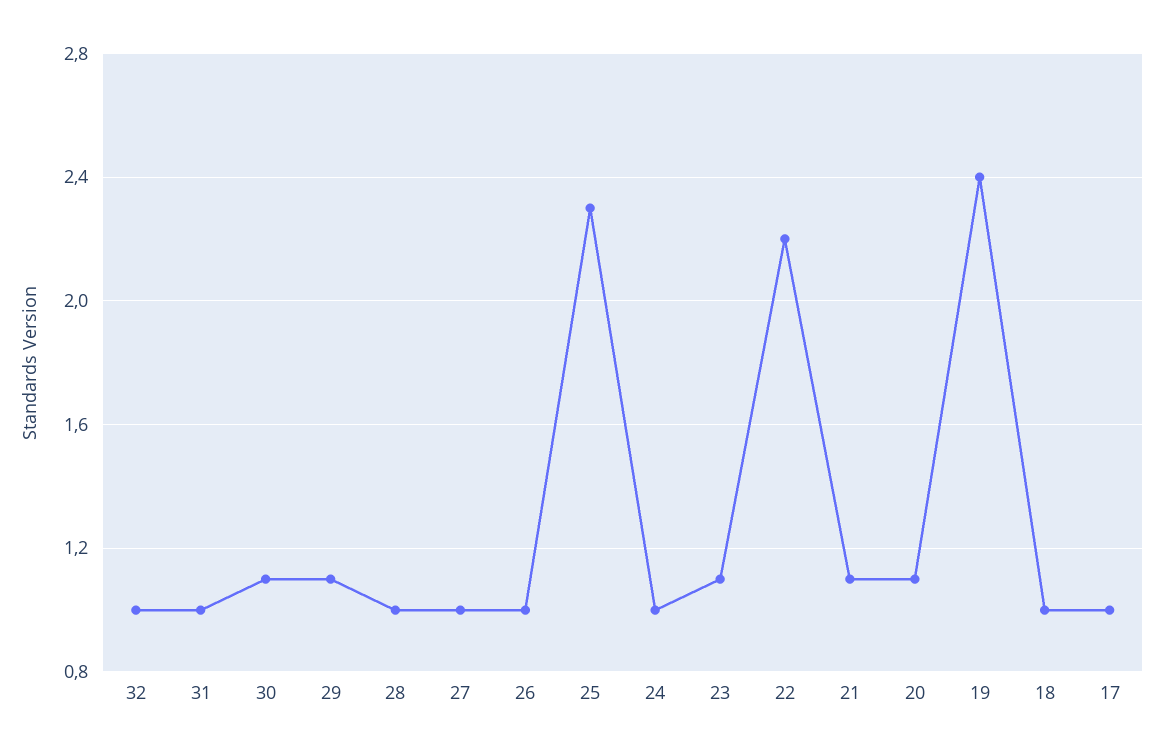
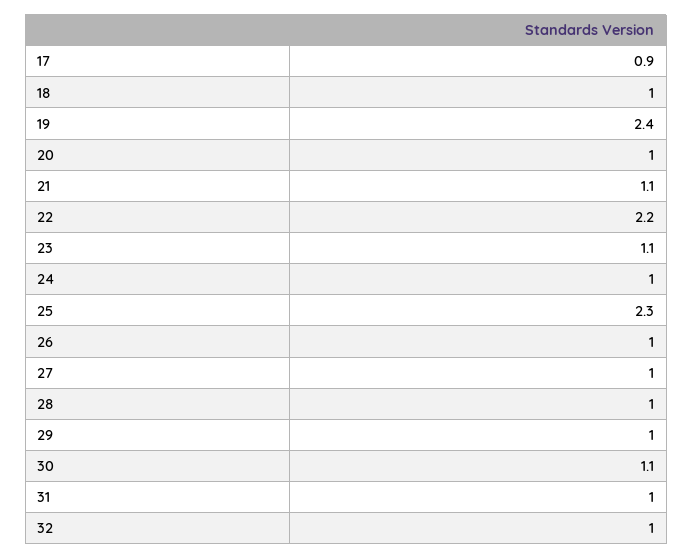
29: 1.1 -> 1
20: 1.1 -> 1
17: 1 -> 0.9

